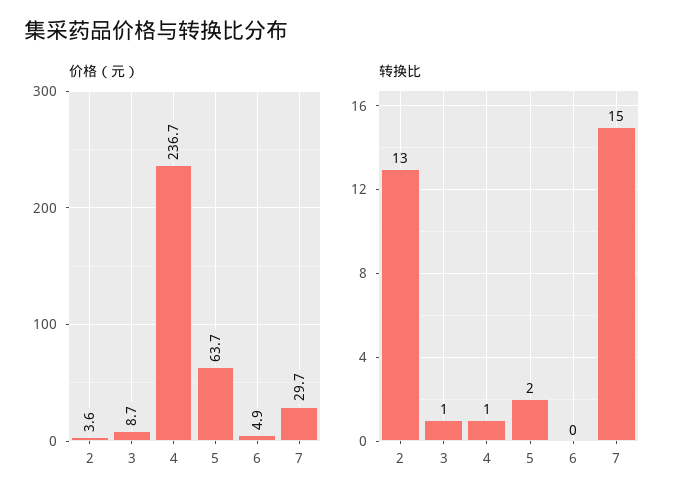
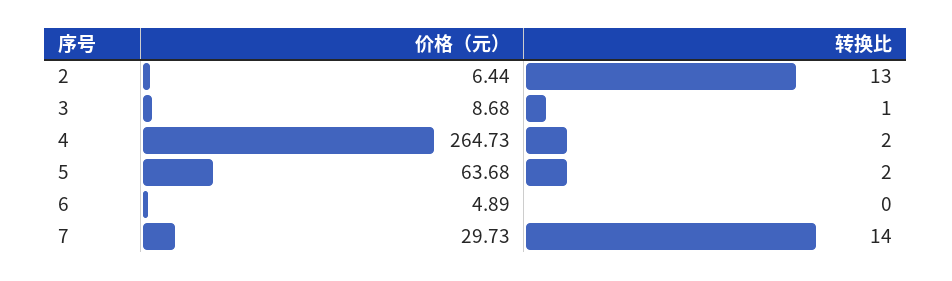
价格（元）, 2: 3.6 -> 6.44
价格（元）, 4: 236.7 -> 264.73
转换比, 4: 1 -> 2
转换比, 7: 15 -> 14

